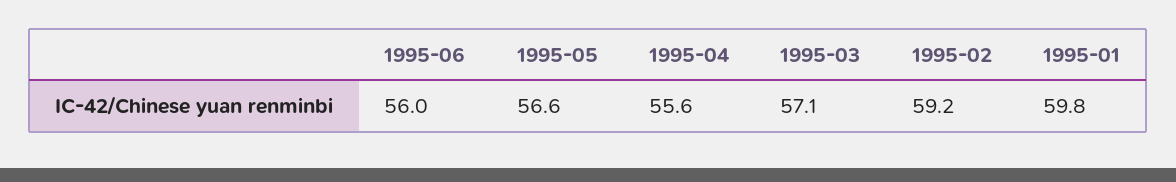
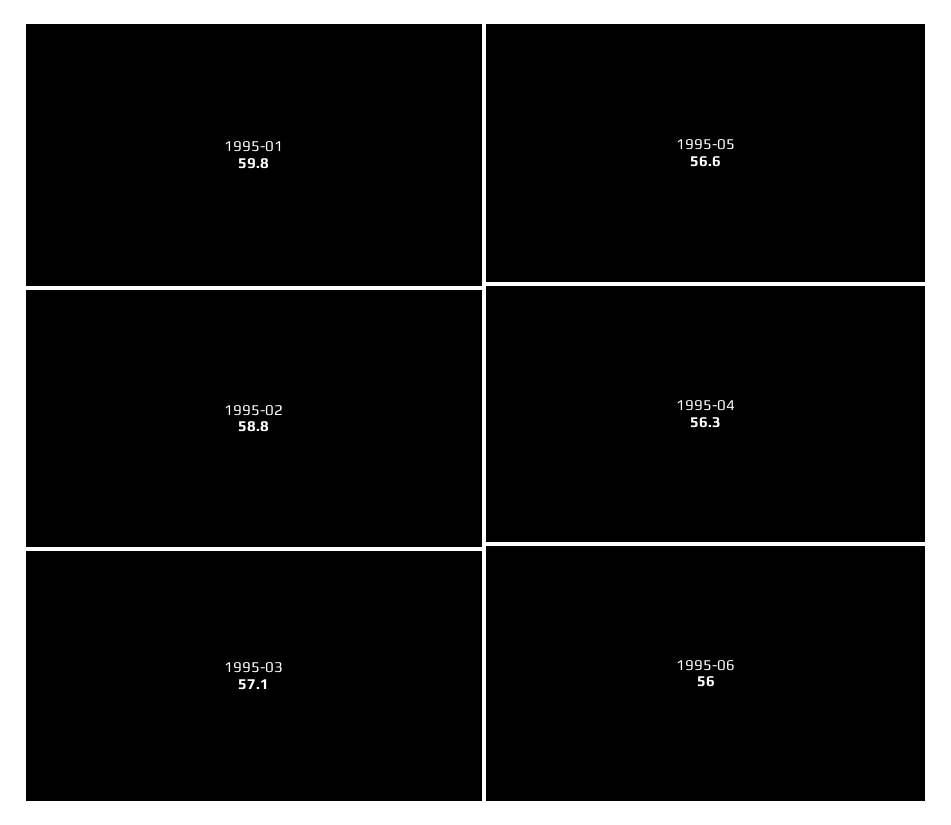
1995-04: 55.6 -> 56.3
1995-02: 59.2 -> 58.8

